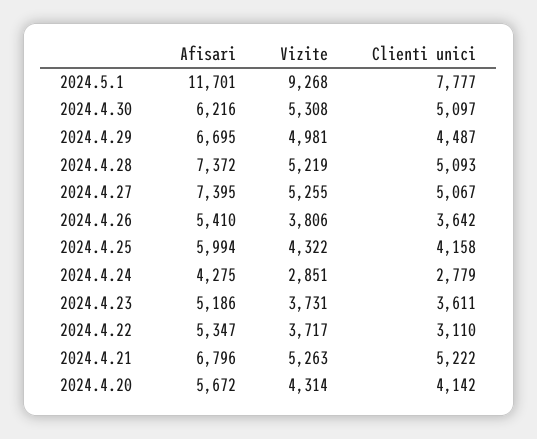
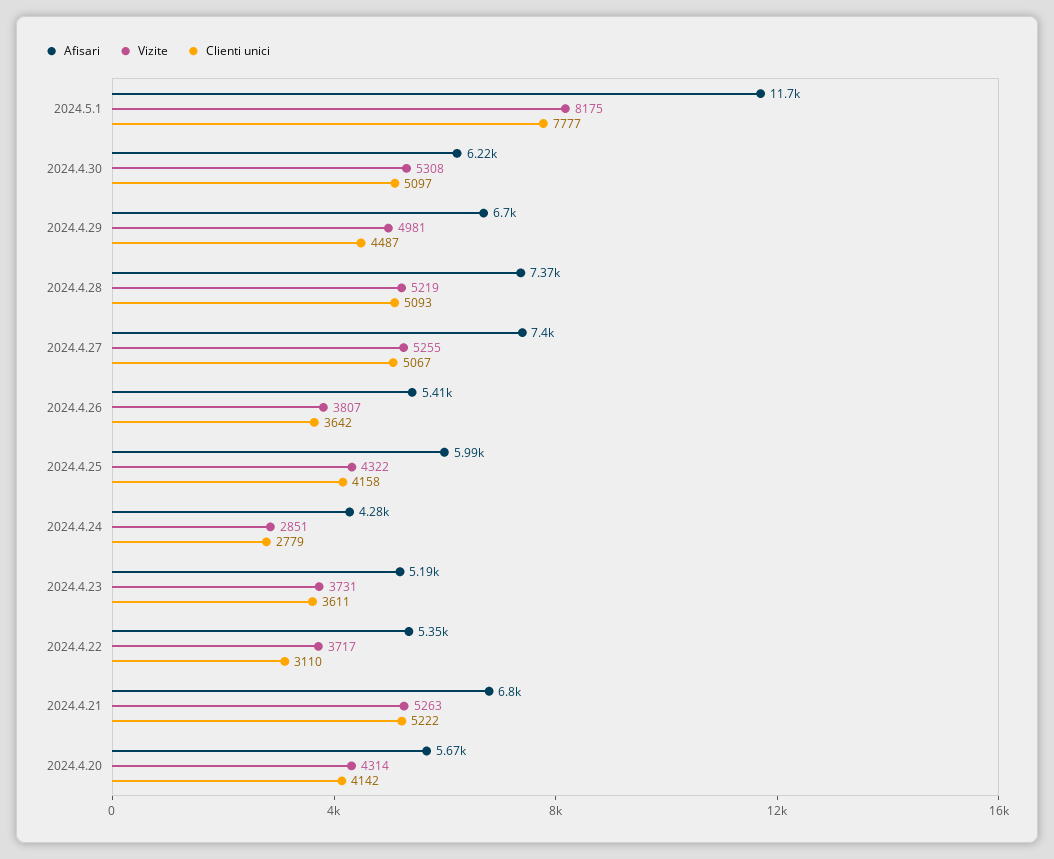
Vizite, 2024.5.1: 9268 -> 8175
Vizite, 2024.4.26: 3806 -> 3807

